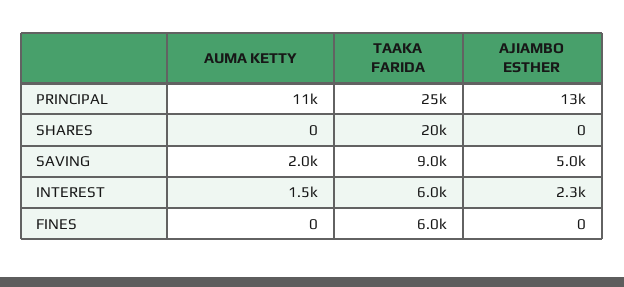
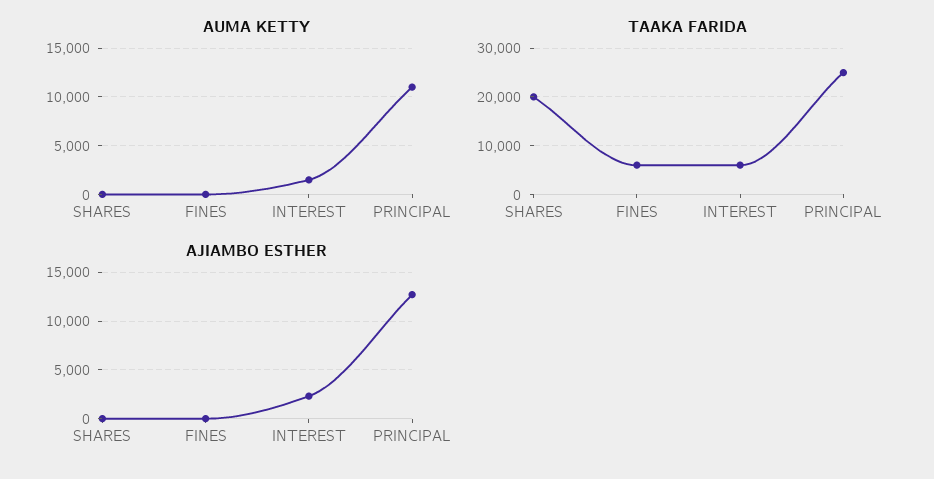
AUMA KETTY, SAVING: 2000 -> none
TAAKA FARIDA, SAVING: 9000 -> none
AJIAMBO ESTHER, SAVING: 5000 -> none

